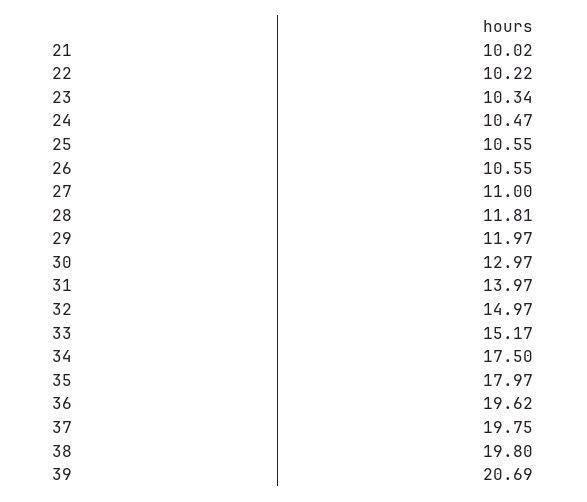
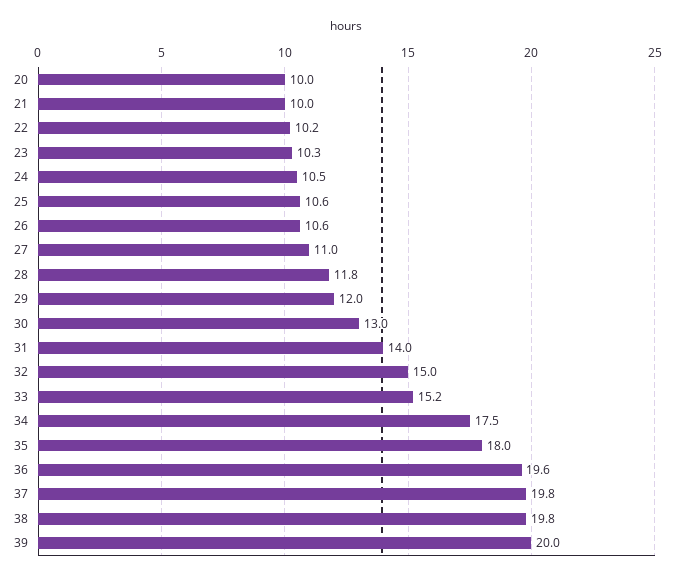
39: 20.69 -> 20
20: none -> 10

